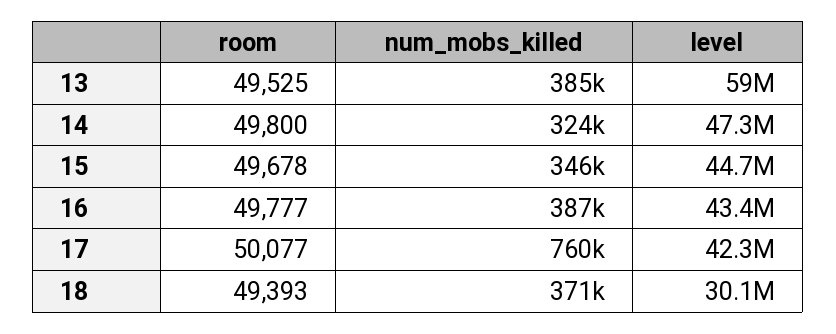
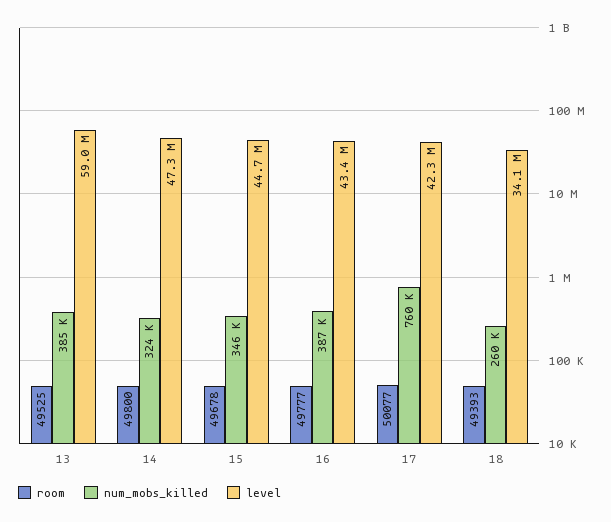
num_mobs_killed, 18: 371000 -> 260000
level, 18: 30100000 -> 34100000

